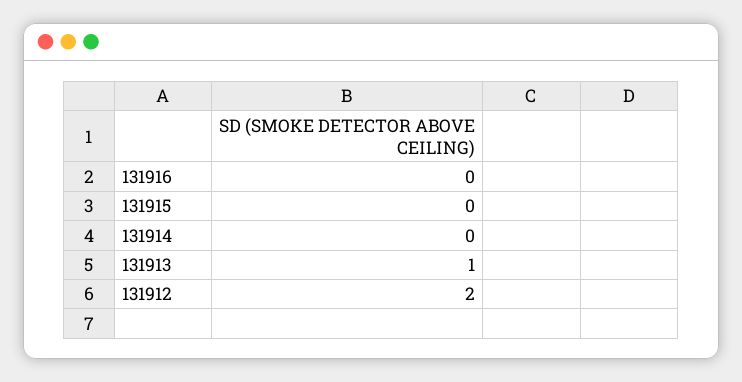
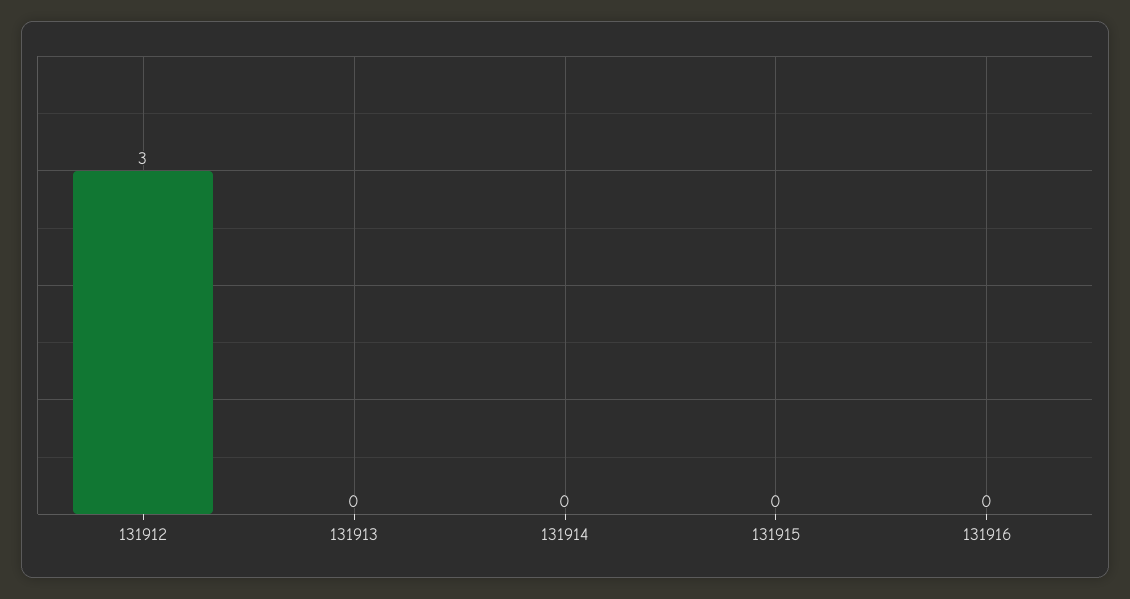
131913: 1 -> 0
131912: 2 -> 3

